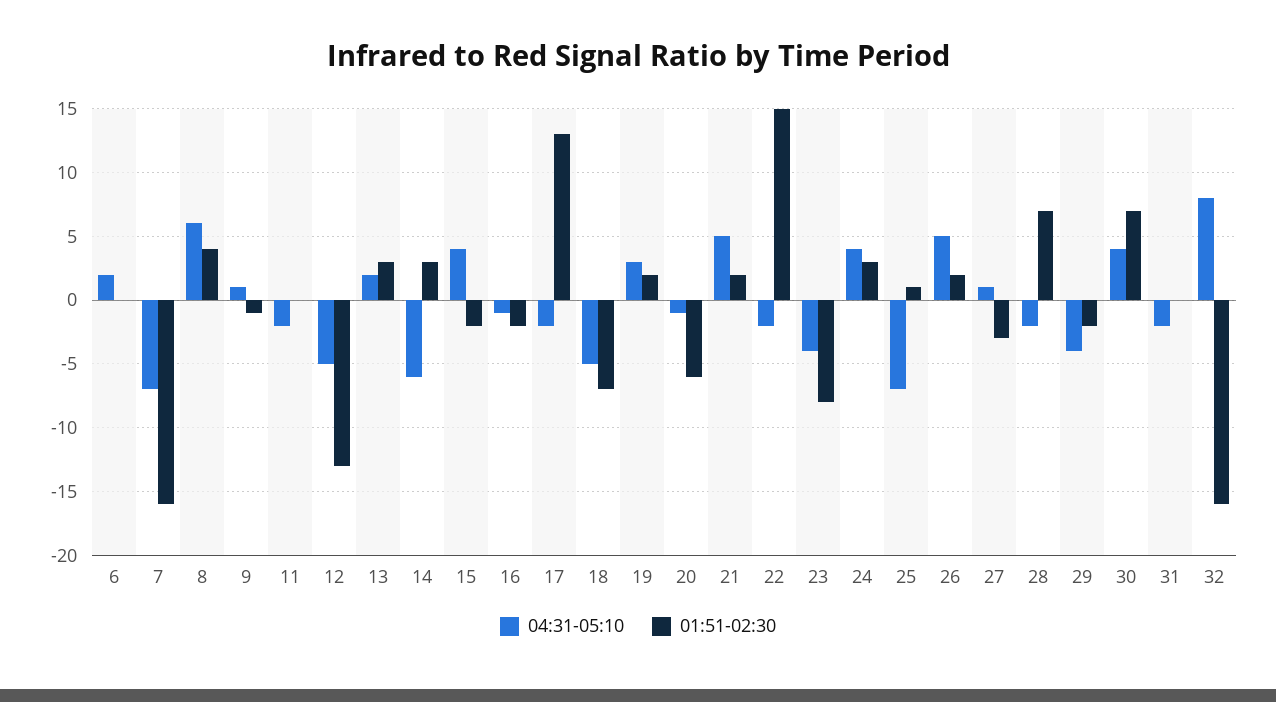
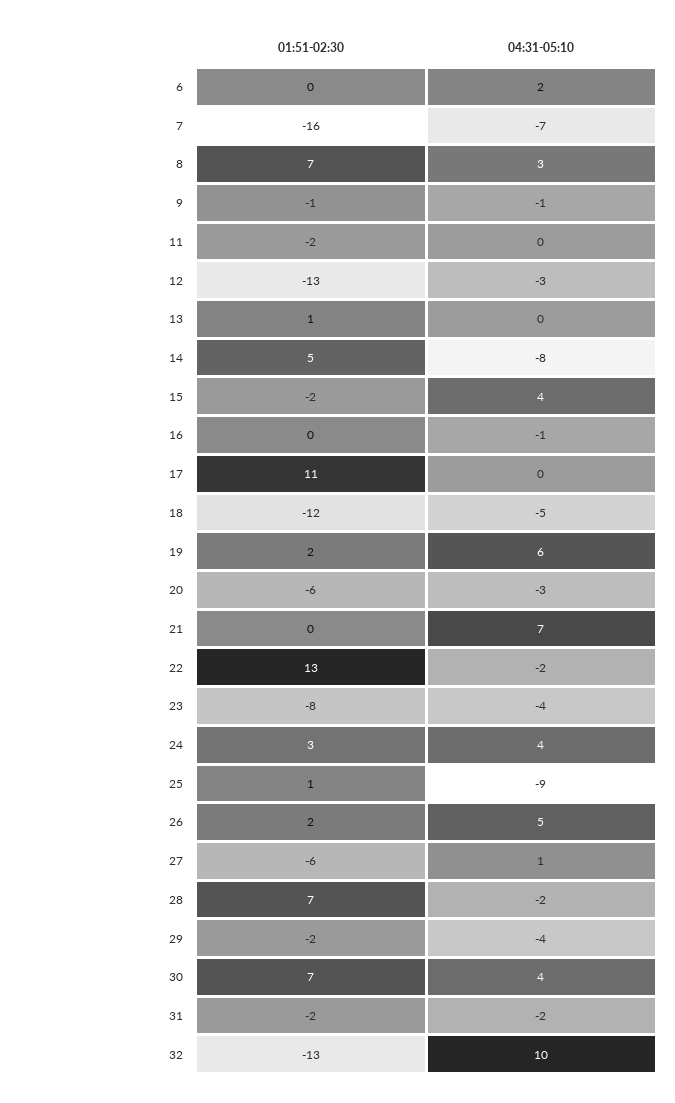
04:31-05:10, 8: 6 -> 3
01:51-02:30, 8: 4 -> 7
04:31-05:10, 9: 1 -> -1
04:31-05:10, 11: -2 -> 0
01:51-02:30, 11: 0 -> -2
04:31-05:10, 12: -5 -> -3
04:31-05:10, 13: 2 -> 0
01:51-02:30, 13: 3 -> 1
04:31-05:10, 14: -6 -> -8
01:51-02:30, 14: 3 -> 5
01:51-02:30, 16: -2 -> 0
04:31-05:10, 17: -2 -> 0
01:51-02:30, 17: 13 -> 11
01:51-02:30, 18: -7 -> -12
04:31-05:10, 19: 3 -> 6
04:31-05:10, 20: -1 -> -3
04:31-05:10, 21: 5 -> 7
01:51-02:30, 21: 2 -> 0
01:51-02:30, 22: 15 -> 13
04:31-05:10, 25: -7 -> -9
01:51-02:30, 27: -3 -> -6
01:51-02:30, 31: 0 -> -2
04:31-05:10, 32: 8 -> 10
01:51-02:30, 32: -16 -> -13

